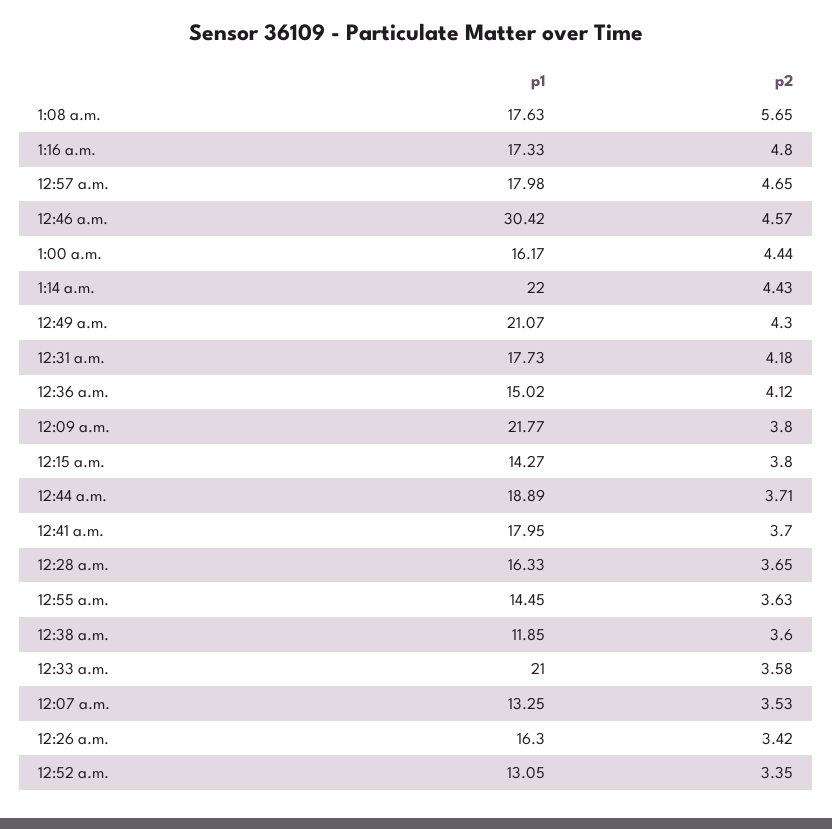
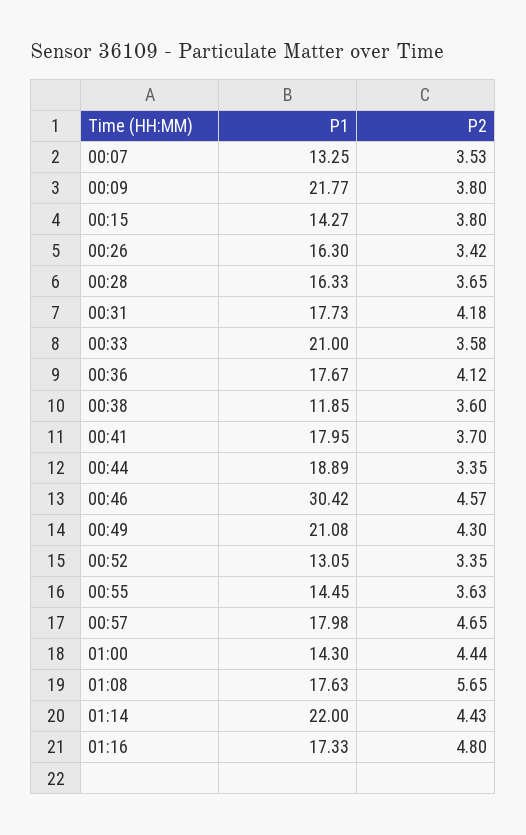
p1, 1:00 a.m.: 16.17 -> 14.3
p1, 12:49 a.m.: 21.07 -> 21.08
p1, 12:36 a.m.: 15.02 -> 17.67
p2, 12:44 a.m.: 3.71 -> 3.35

